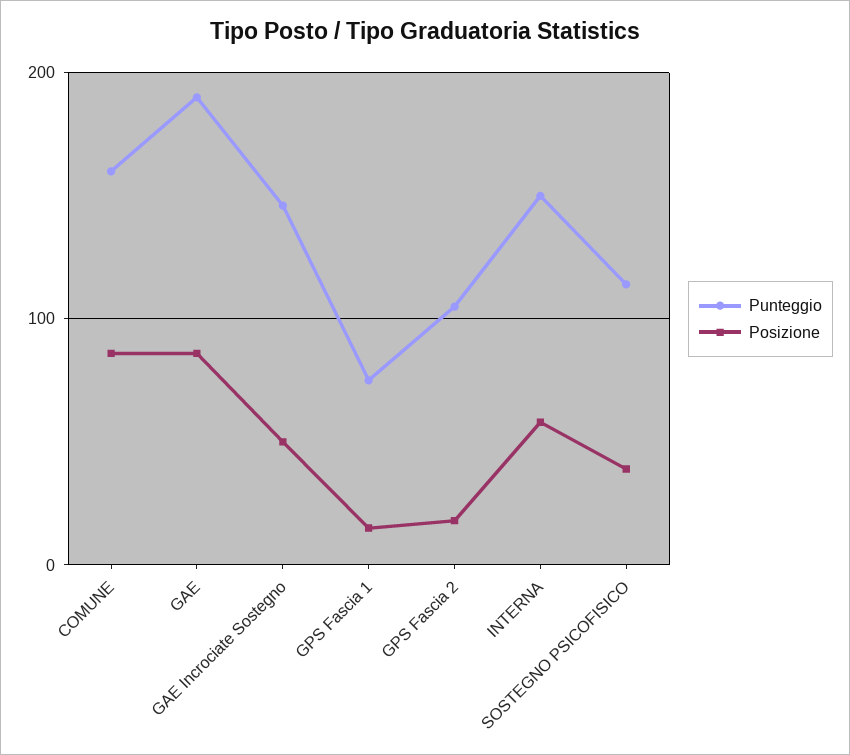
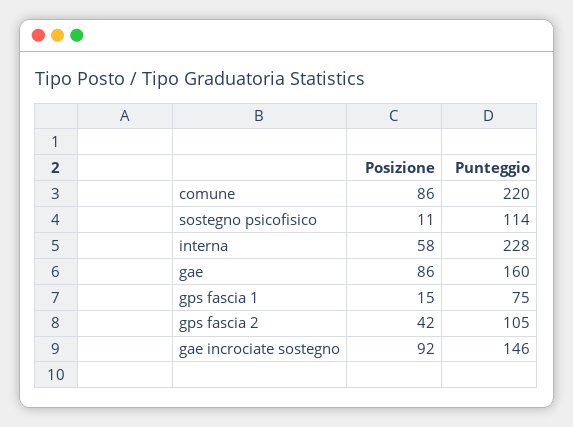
Punteggio, COMUNE: 160 -> 220
Punteggio, GAE: 190 -> 160
Posizione, GAE Incrociate Sostegno: 50 -> 92
Posizione, GPS Fascia 2: 20 -> 42
Punteggio, INTERNA: 150 -> 228
Posizione, SOSTEGNO PSICOFISICO: 40 -> 11

